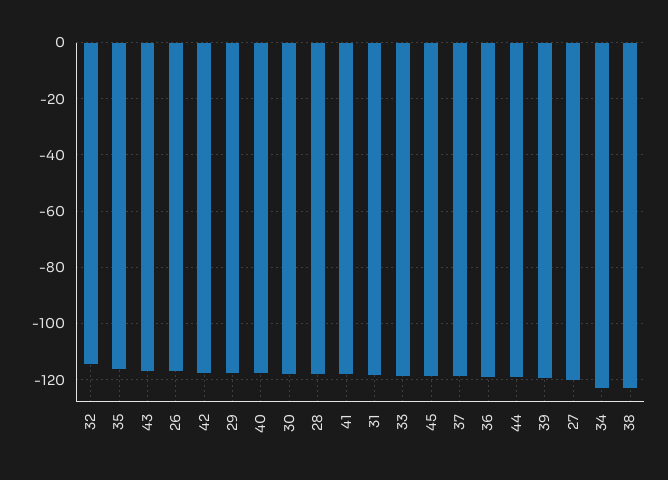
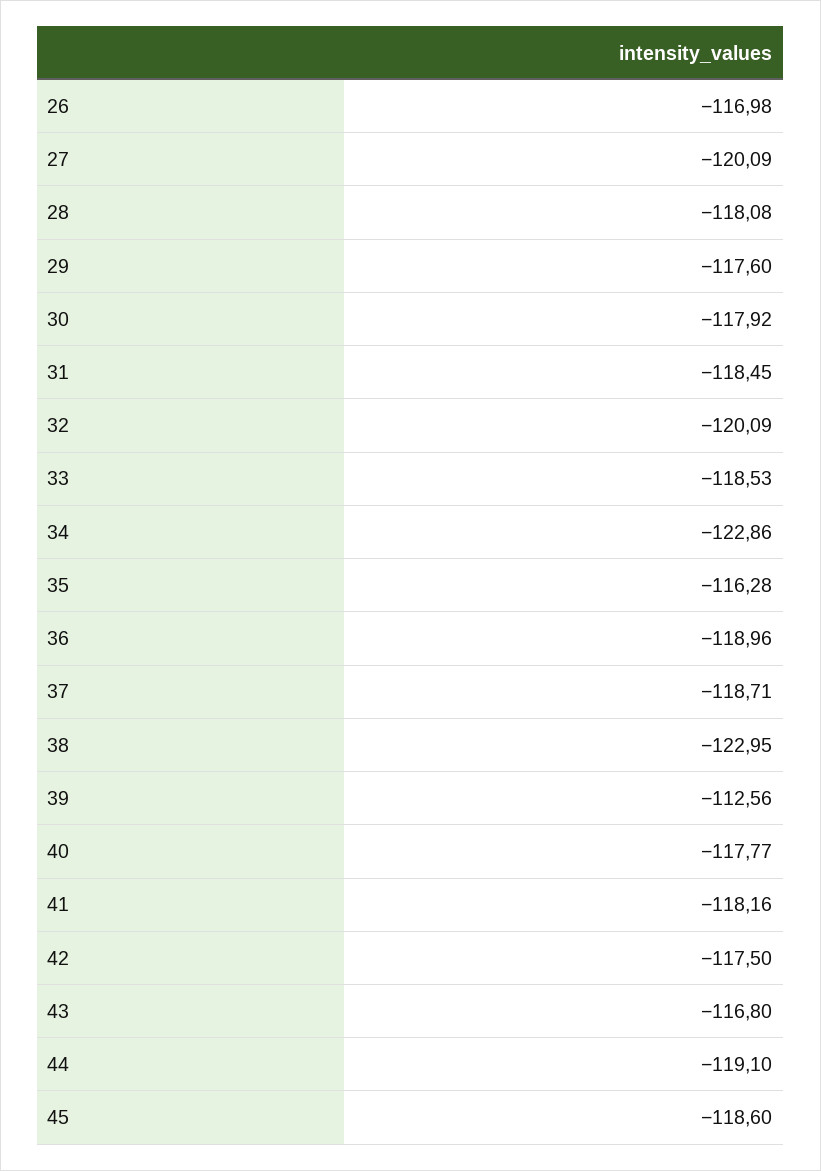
32: -115 -> -120.09
39: -120 -> -112.56

